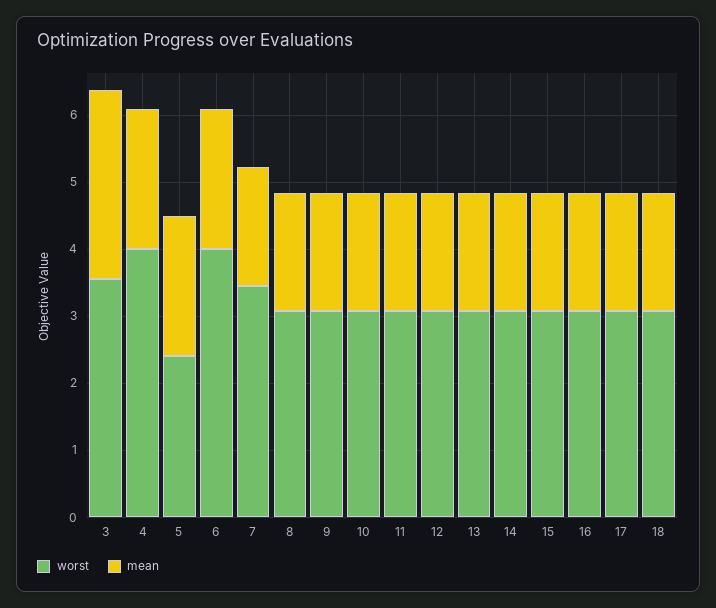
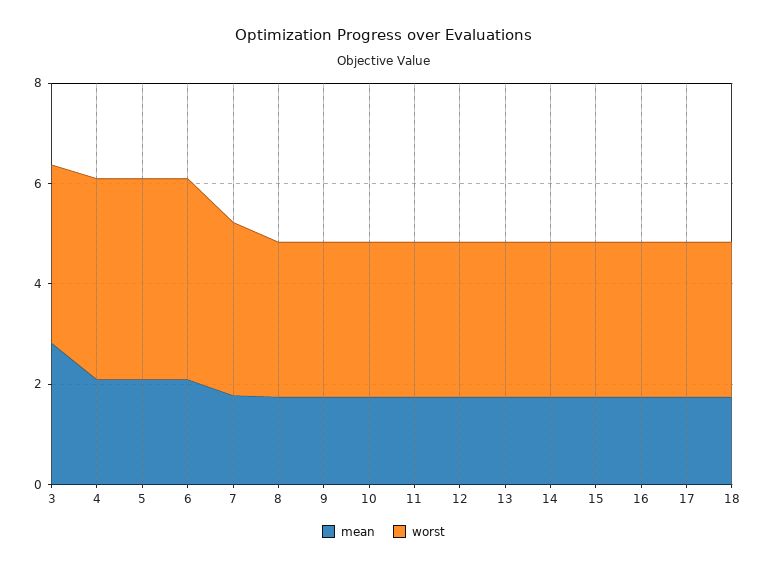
worst, 5: 2.4 -> 4

